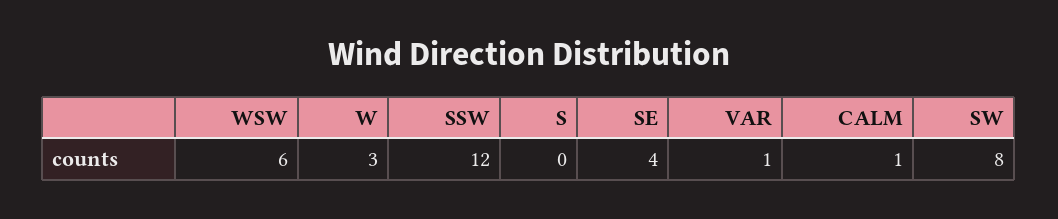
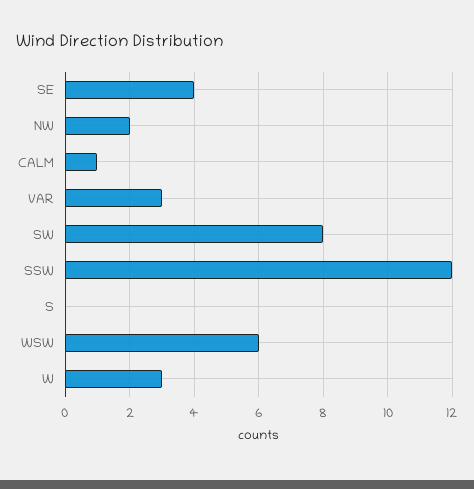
VAR: 1 -> 3
NW: none -> 2

